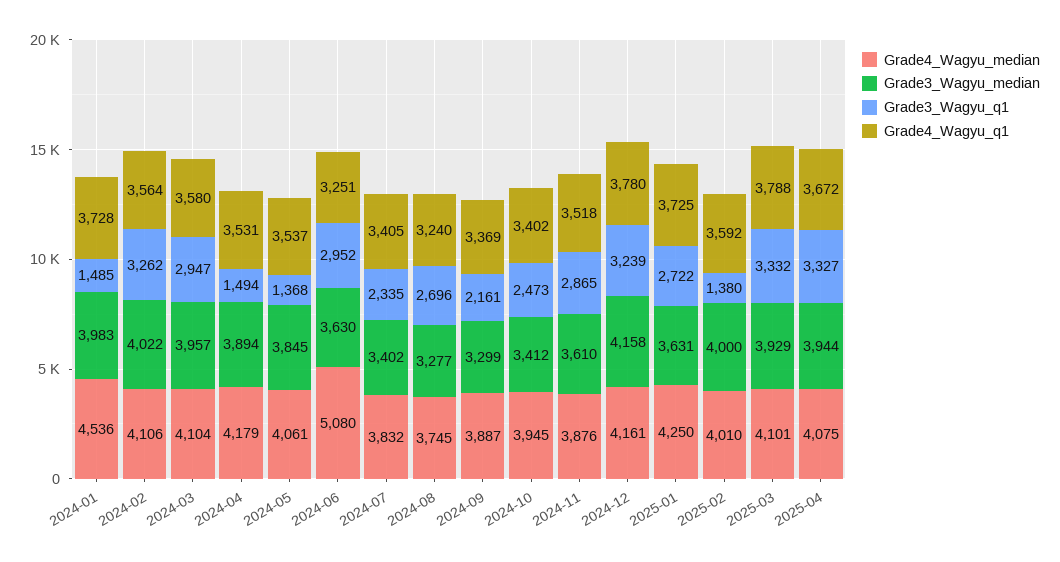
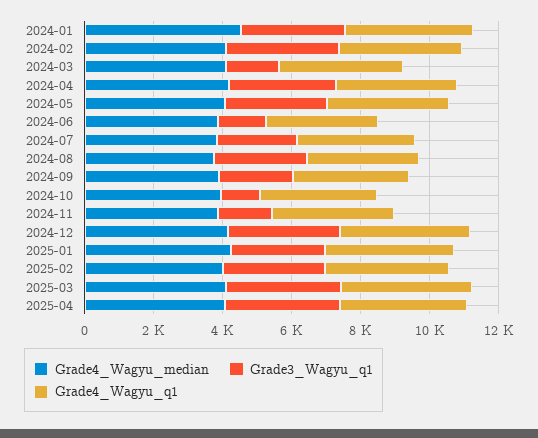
Grade3_Wagyu_median, 2024-01: 3983 -> none
Grade3_Wagyu_q1, 2024-01: 1485 -> 3000
Grade3_Wagyu_median, 2024-02: 4022 -> none
Grade3_Wagyu_median, 2024-03: 3957 -> none
Grade3_Wagyu_q1, 2024-03: 2947 -> 1500
Grade3_Wagyu_median, 2024-04: 3894 -> none
Grade3_Wagyu_q1, 2024-04: 1494 -> 3000
Grade3_Wagyu_median, 2024-05: 3845 -> none
Grade3_Wagyu_q1, 2024-05: 1368 -> 3000
Grade4_Wagyu_median, 2024-06: 5080 -> 4000
Grade3_Wagyu_median, 2024-06: 3630 -> none
Grade3_Wagyu_q1, 2024-06: 2952 -> 1500
Grade3_Wagyu_median, 2024-07: 3402 -> none
Grade3_Wagyu_median, 2024-08: 3277 -> none
Grade3_Wagyu_median, 2024-09: 3299 -> none
Grade3_Wagyu_median, 2024-10: 3412 -> none
Grade3_Wagyu_q1, 2024-10: 2473 -> 1000
Grade3_Wagyu_median, 2024-11: 3610 -> none
Grade3_Wagyu_q1, 2024-11: 2865 -> 1500
Grade3_Wagyu_median, 2024-12: 4158 -> none
Grade3_Wagyu_median, 2025-01: 3631 -> none
Grade3_Wagyu_median, 2025-02: 4000 -> none
Grade3_Wagyu_q1, 2025-02: 1380 -> 3000
Grade3_Wagyu_median, 2025-03: 3929 -> none
Grade3_Wagyu_median, 2025-04: 3944 -> none

